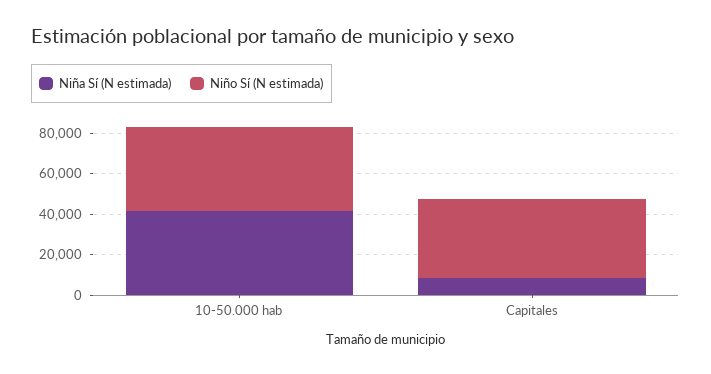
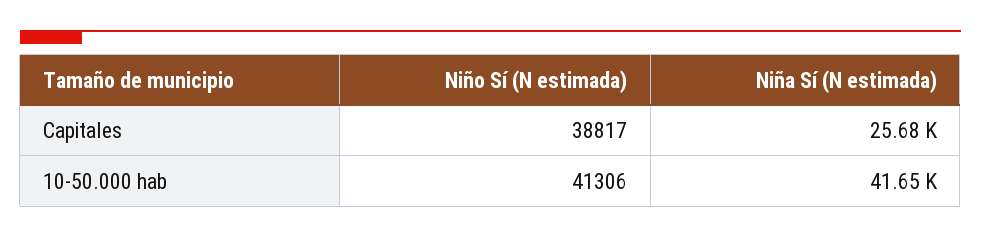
Niña Sí (N estimada), Capitales: 10000 -> 25680

